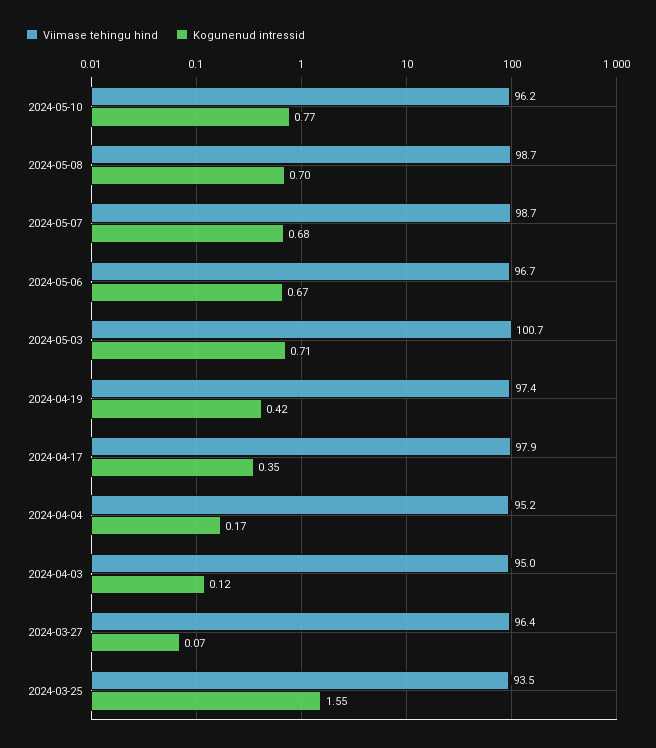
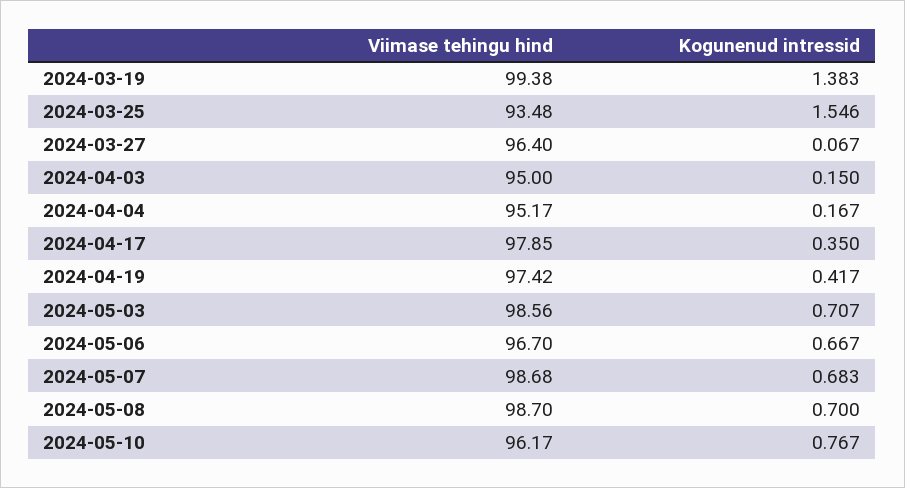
Viimase tehingu hind, 2024-05-03: 100.7 -> 98.56
Kogunenud intressid, 2024-04-03: 0.12 -> 0.15
Viimase tehingu hind, 2024-03-19: none -> 99.38
Kogunenud intressid, 2024-03-19: none -> 1.383

